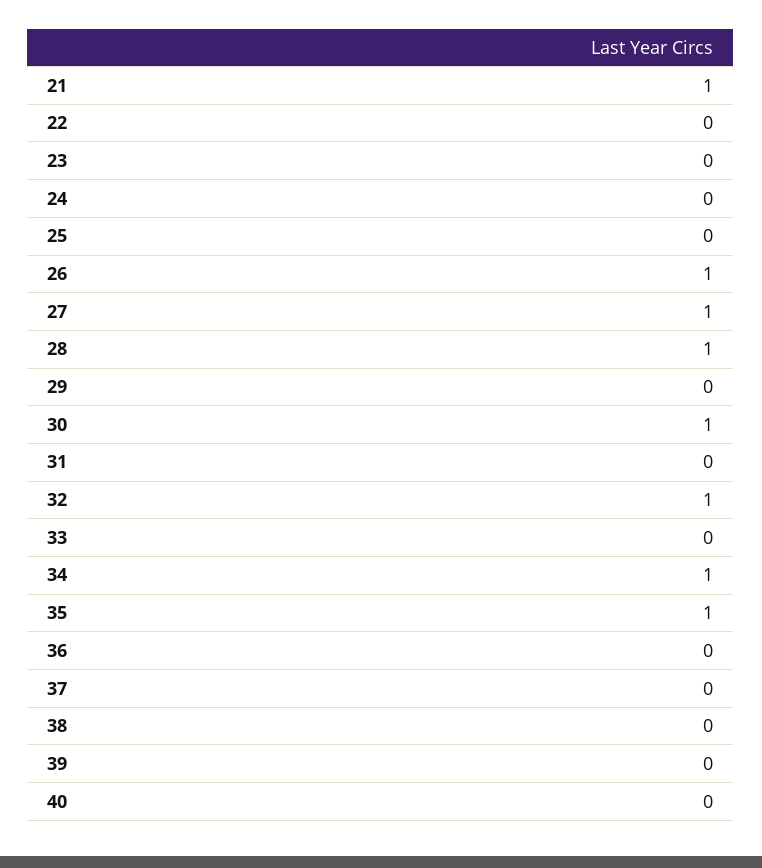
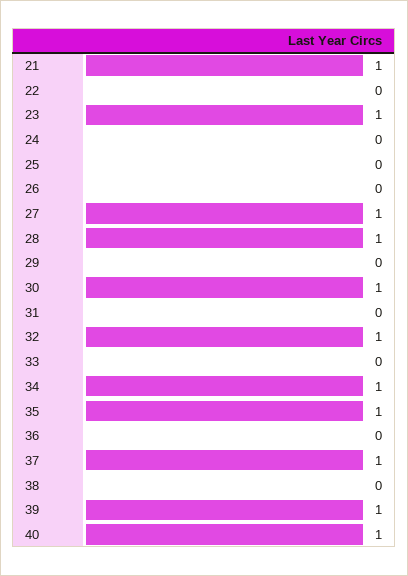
23: 0 -> 1
26: 1 -> 0
37: 0 -> 1
39: 0 -> 1
40: 0 -> 1

